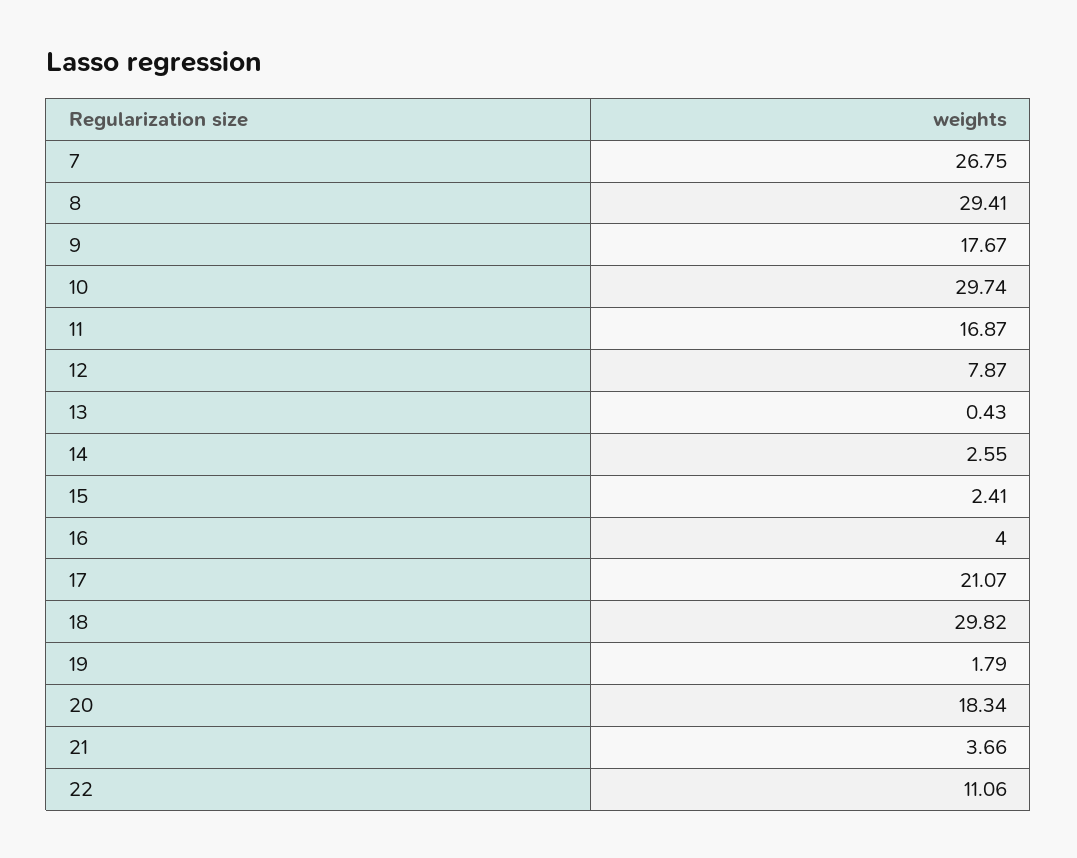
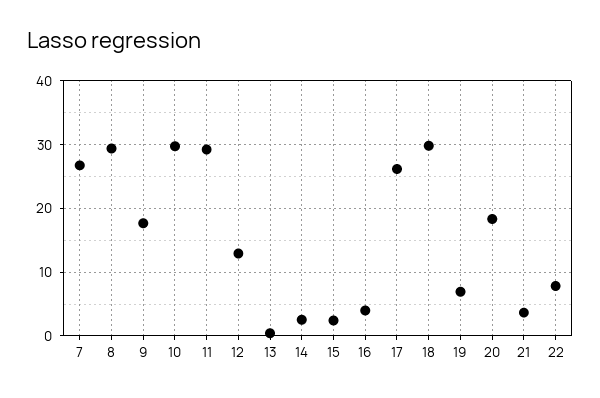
11: 16.87 -> 29
12: 7.87 -> 13
17: 21.07 -> 26
19: 1.79 -> 7
22: 11.06 -> 8

